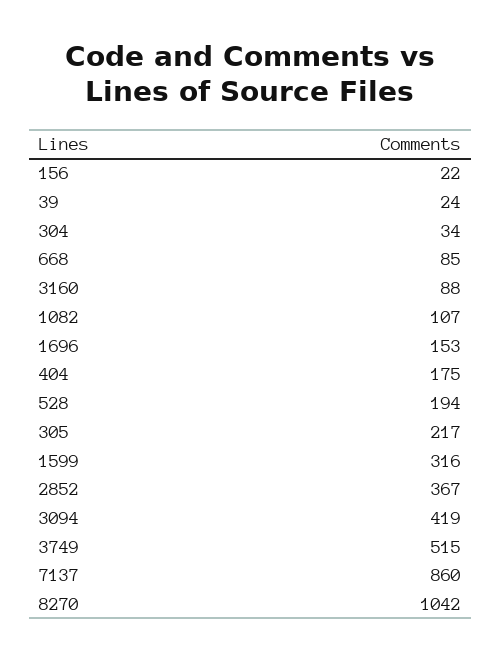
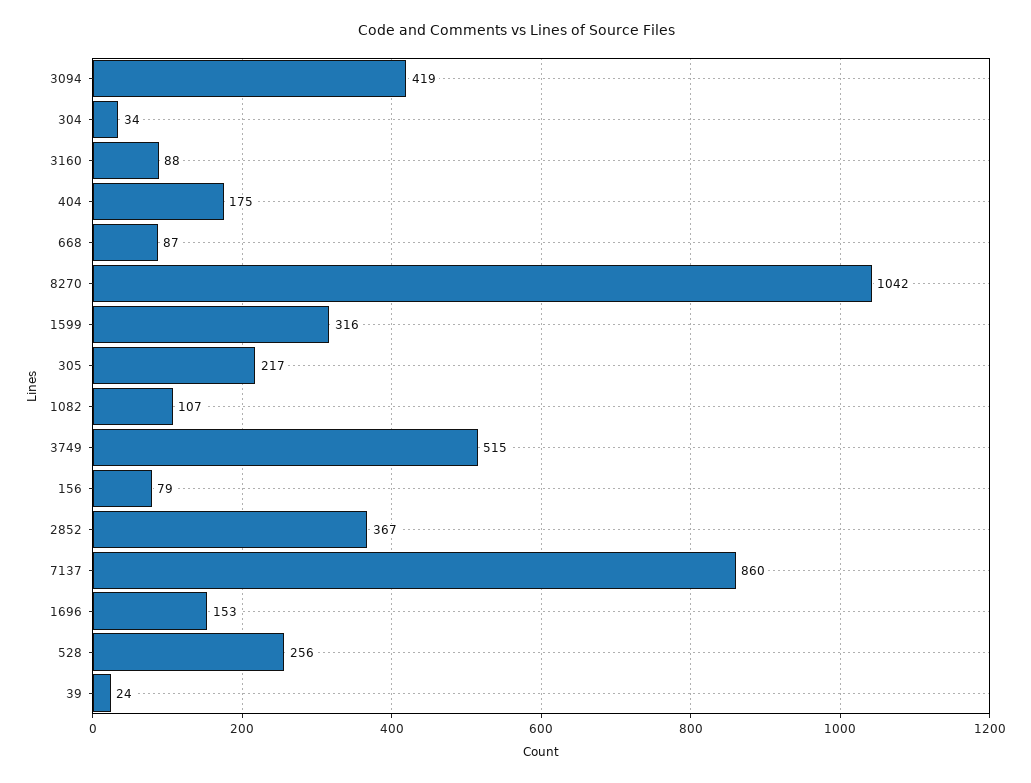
156: 22 -> 79
668: 85 -> 87
528: 194 -> 256

